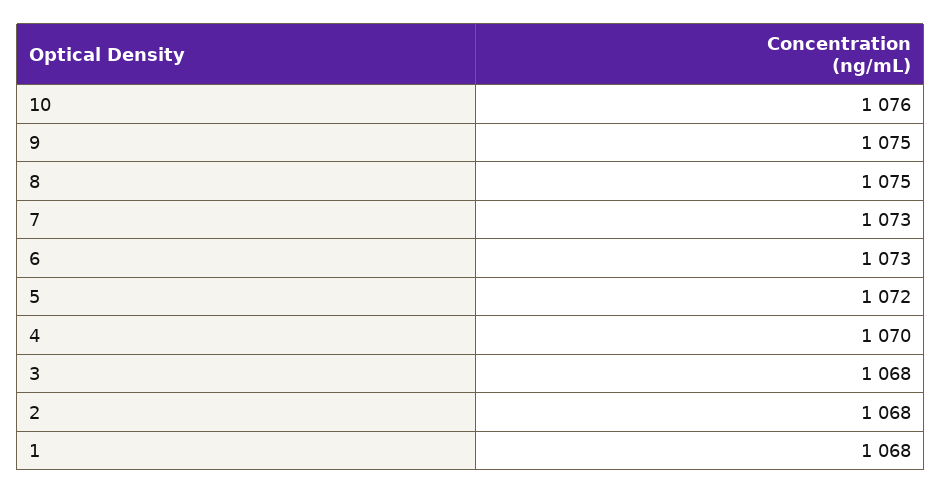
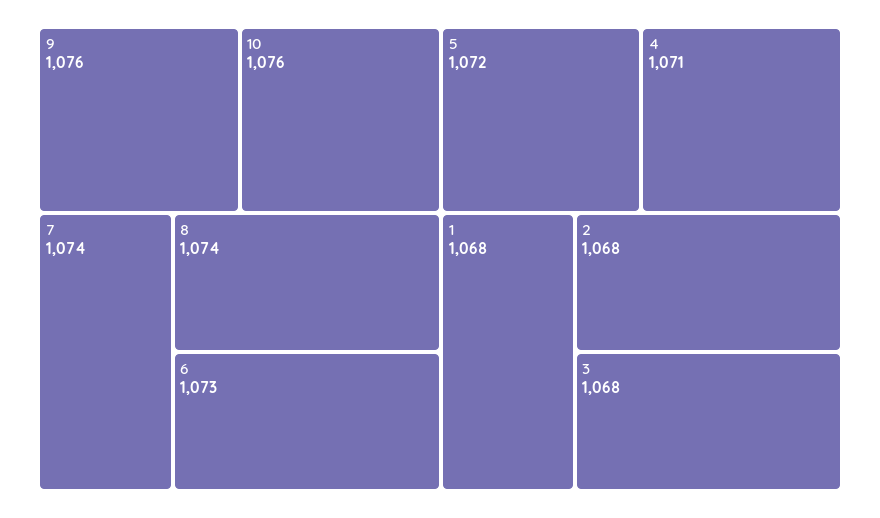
9: 1075 -> 1076
8: 1075 -> 1074
7: 1073 -> 1074
4: 1070 -> 1071

